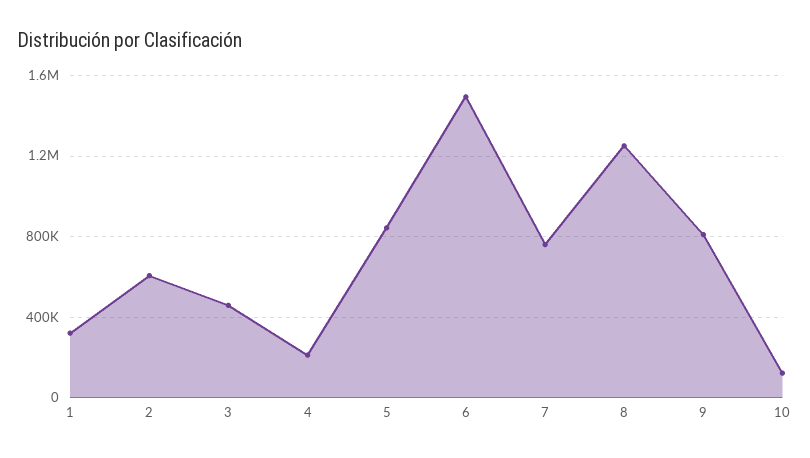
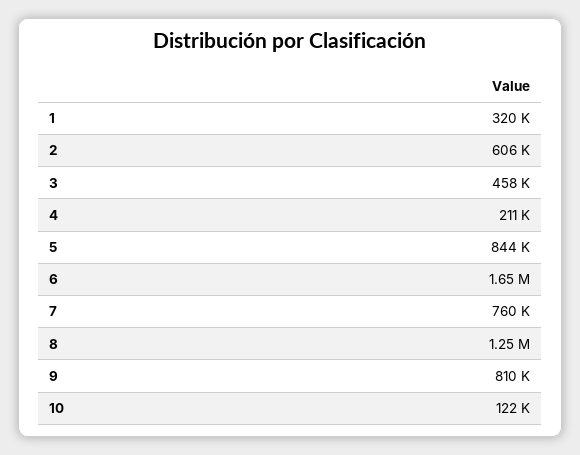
6: 1500000 -> 1650000

